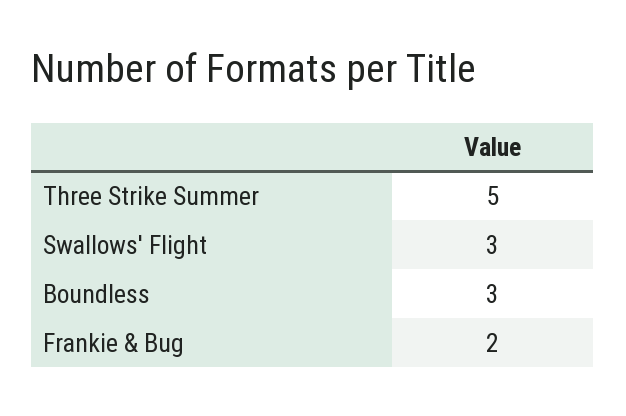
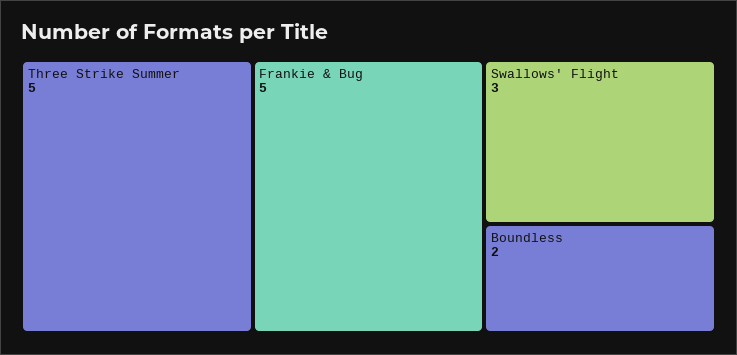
Boundless: 3 -> 2
Frankie & Bug: 2 -> 5

